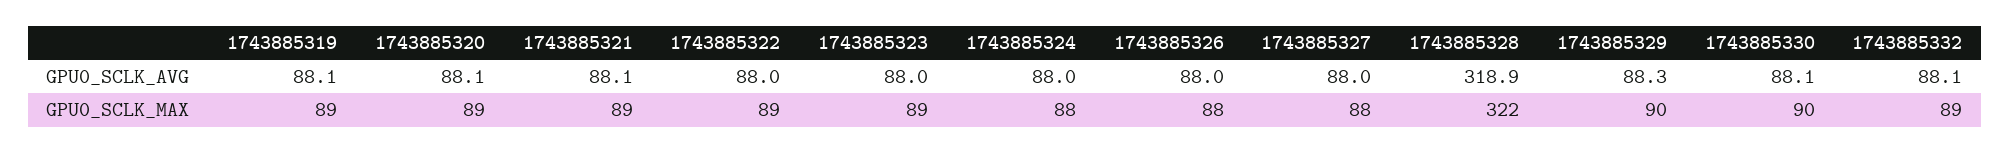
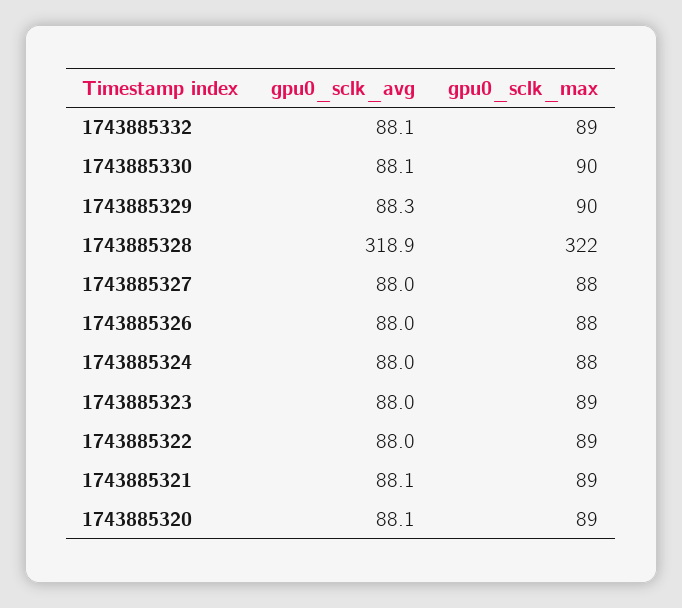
1743885319, GPU0_SCLK_AVG: 88.1 -> none
1743885319, GPU0_SCLK_MAX: 89 -> none

